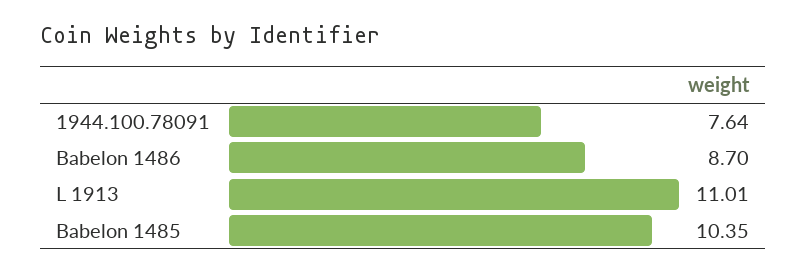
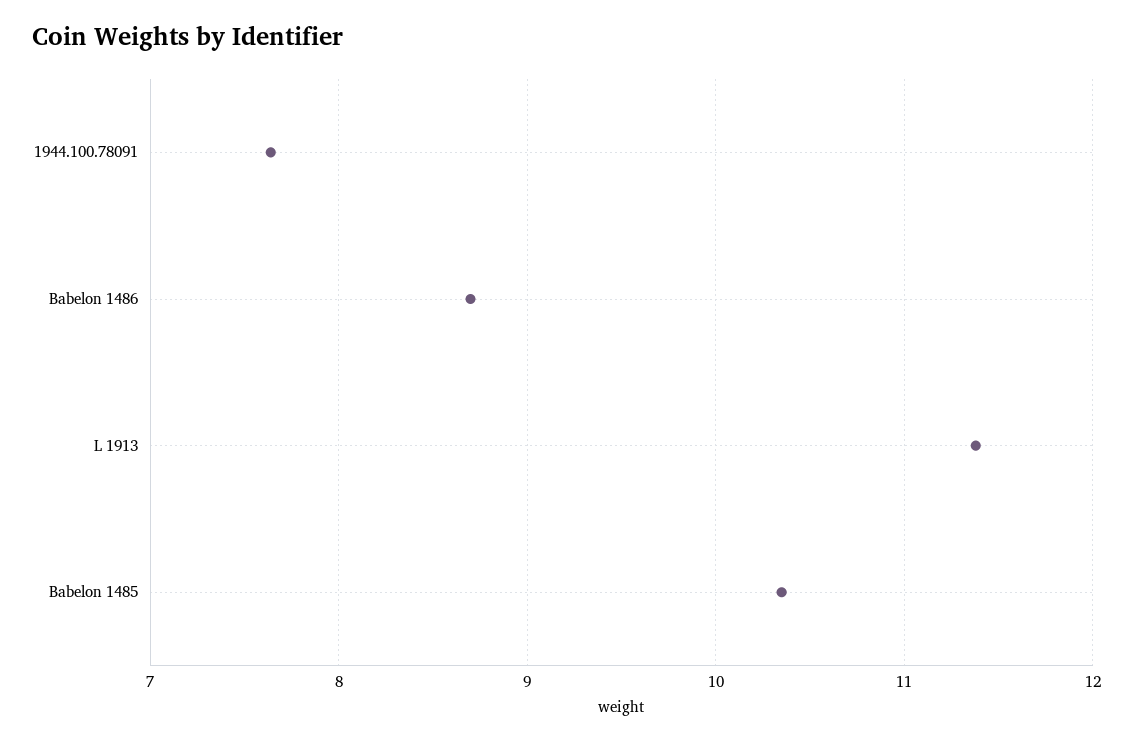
L 1913: 11.01 -> 11.4

